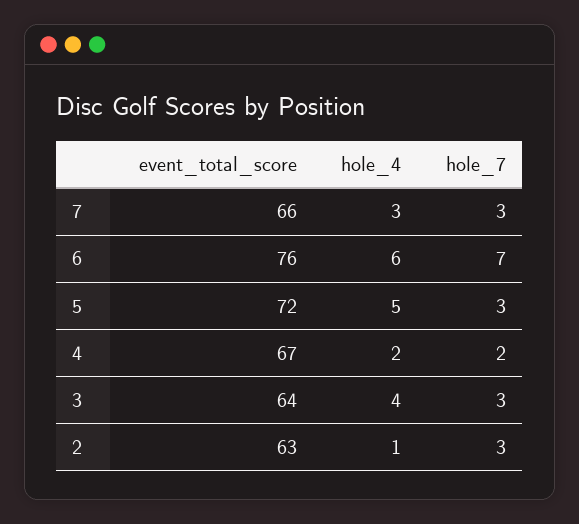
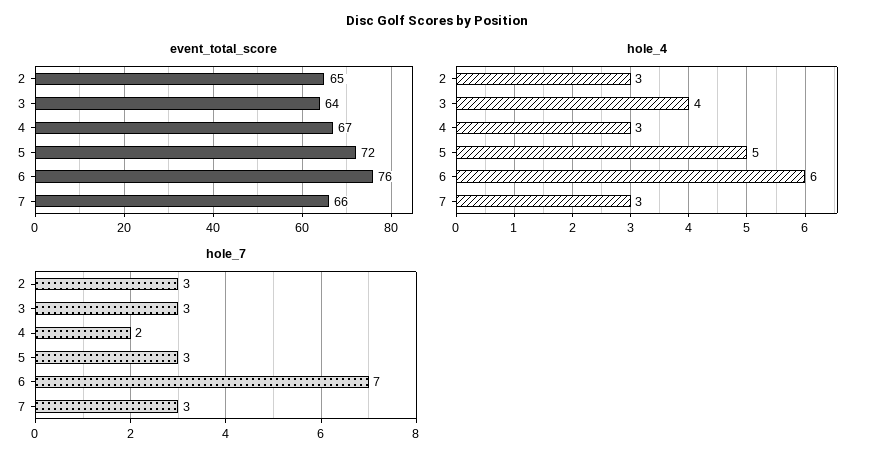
hole_4, 4: 2 -> 3
event_total_score, 2: 63 -> 65
hole_4, 2: 1 -> 3

